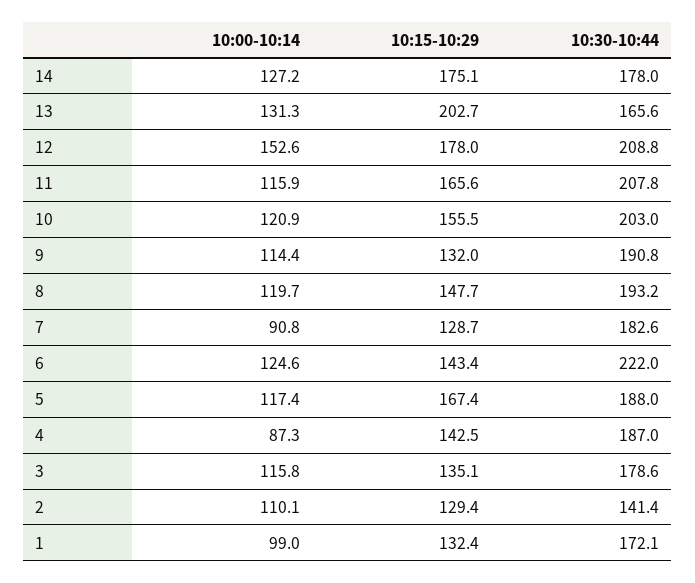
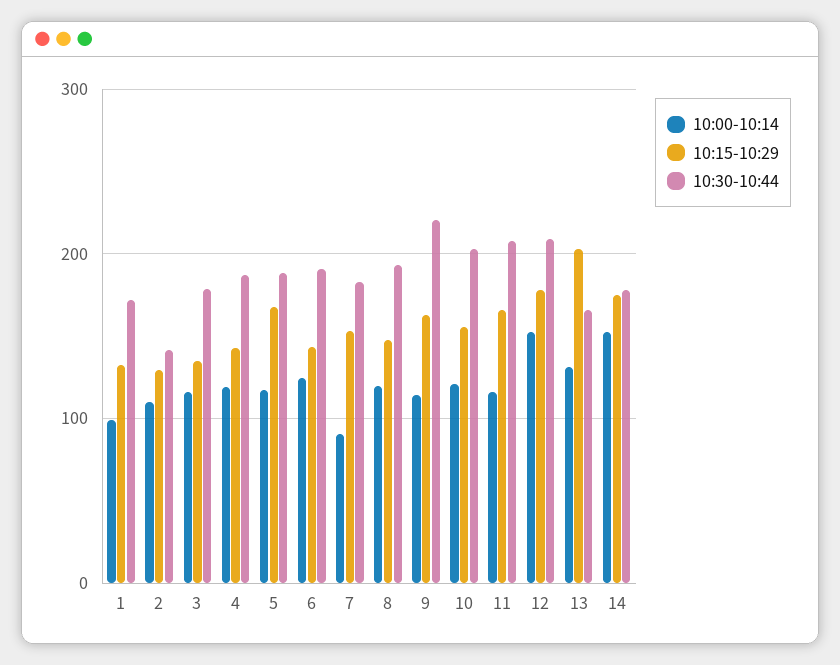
10:00-10:14, 14: 127.2 -> 150
10:15-10:29, 9: 132 -> 160
10:30-10:44, 9: 190.8 -> 220
10:15-10:29, 7: 128.7 -> 150
10:30-10:44, 6: 222 -> 190
10:00-10:14, 4: 87.3 -> 120

